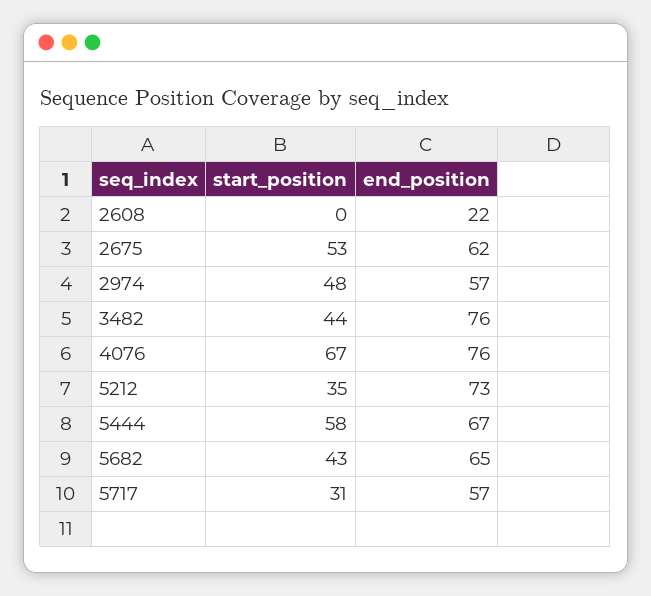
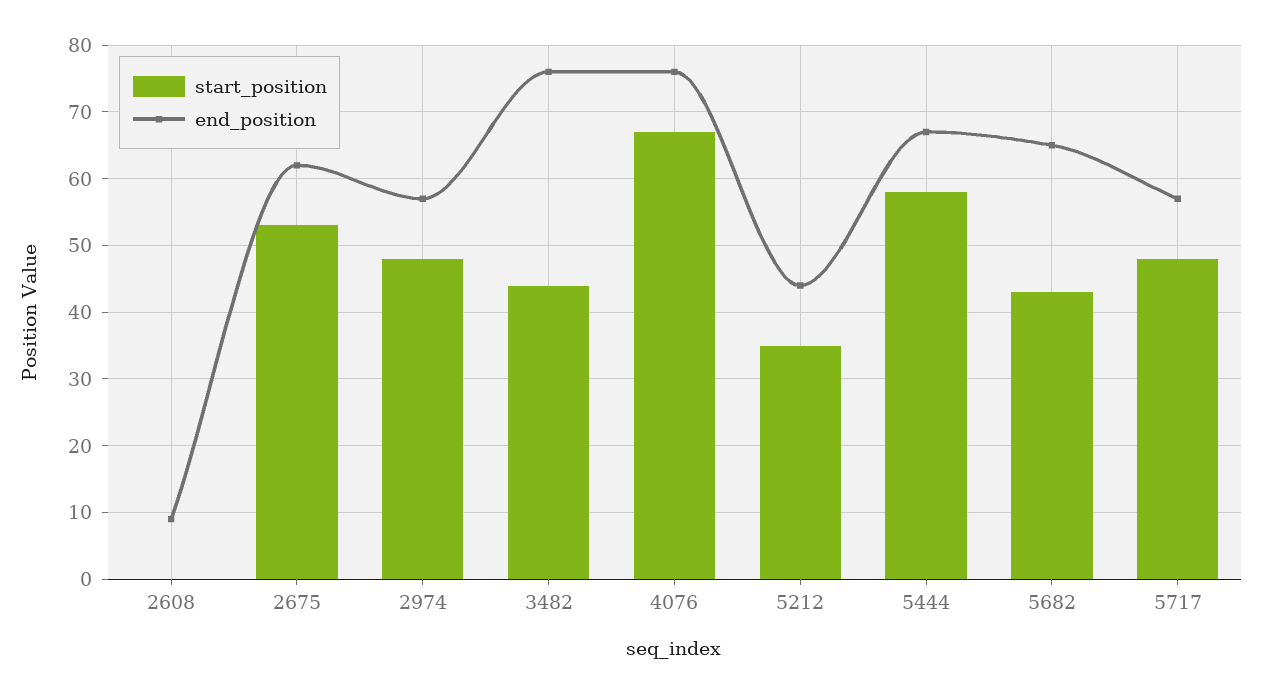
end_position, 2608: 22 -> 9
end_position, 5212: 73 -> 44
start_position, 5717: 31 -> 48

